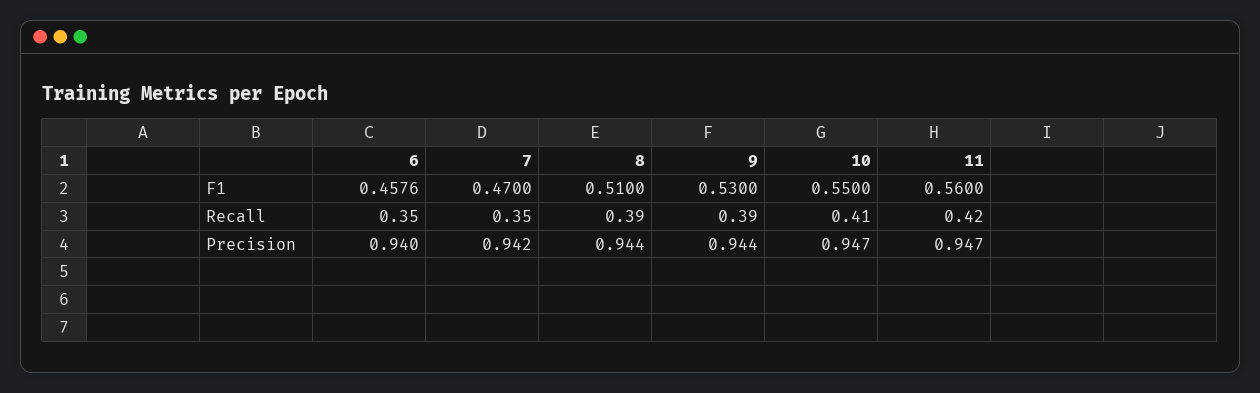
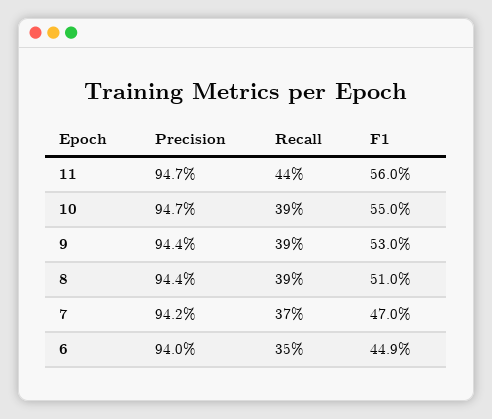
6, F1: 0.4576 -> 0.449
7, Recall: 0.35 -> 0.37
10, Recall: 0.41 -> 0.39
11, Recall: 0.42 -> 0.44

